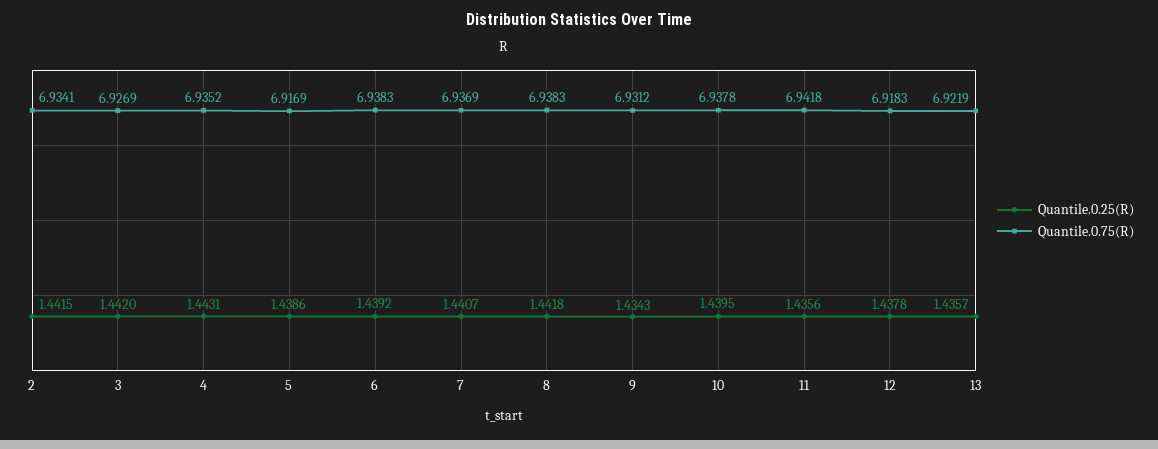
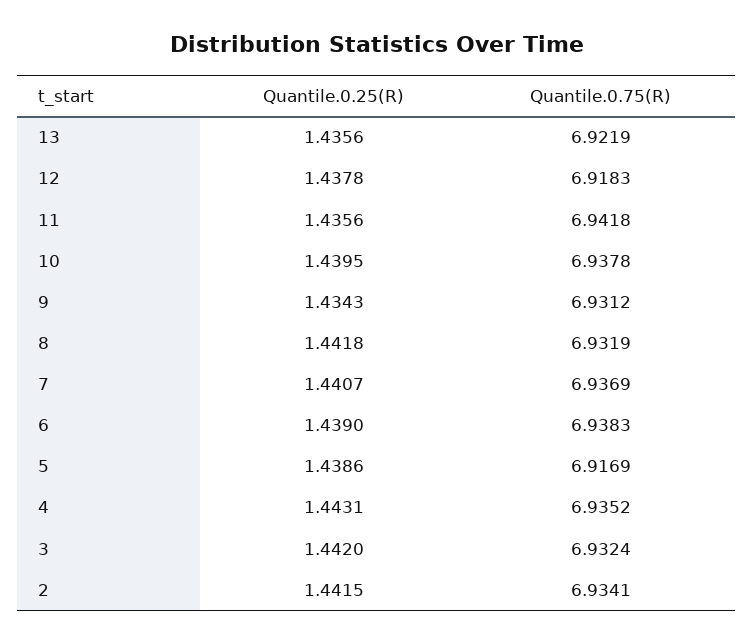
Quantile.0.75(R), 3: 6.9269 -> 6.9324
Quantile.0.25(R), 6: 1.4392 -> 1.439
Quantile.0.75(R), 8: 6.9383 -> 6.9319
Quantile.0.25(R), 13: 1.4357 -> 1.4356

